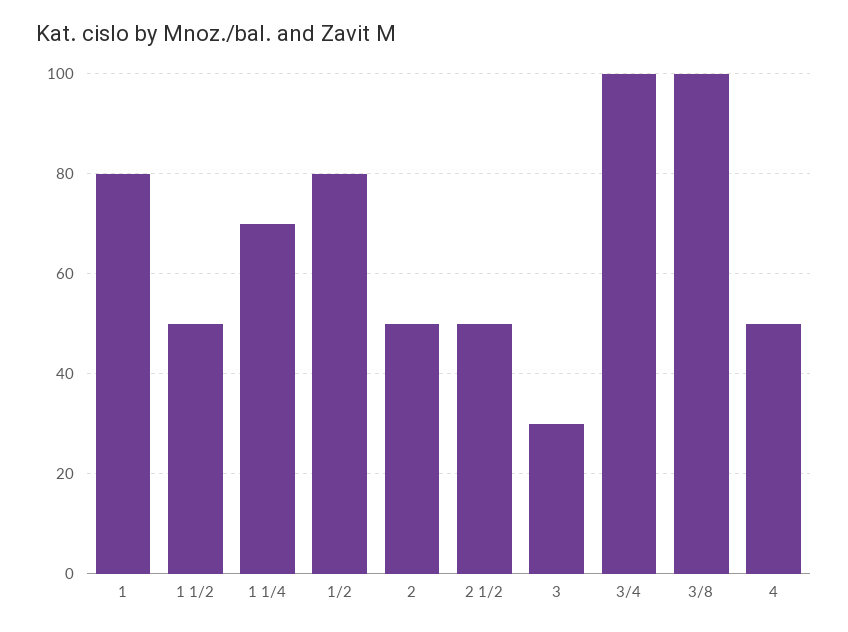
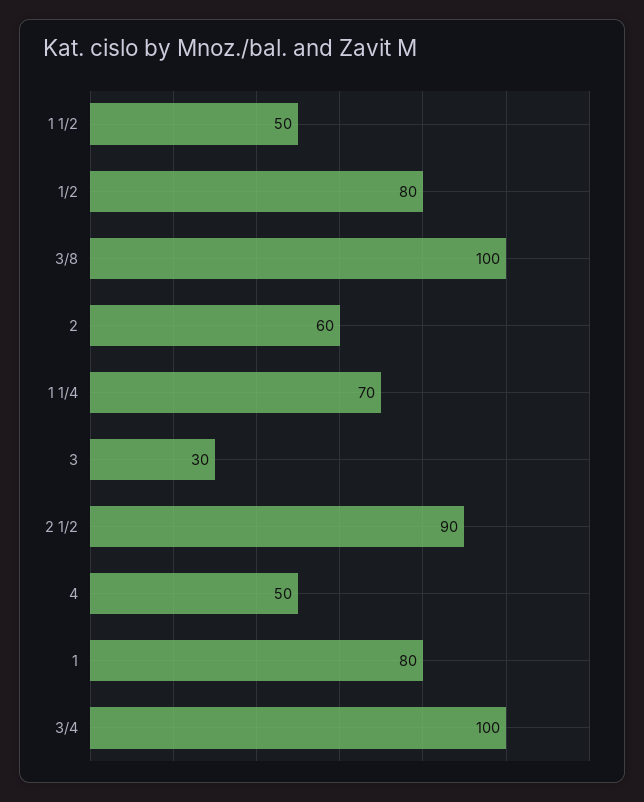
2: 50 -> 60
2 1/2: 50 -> 90

